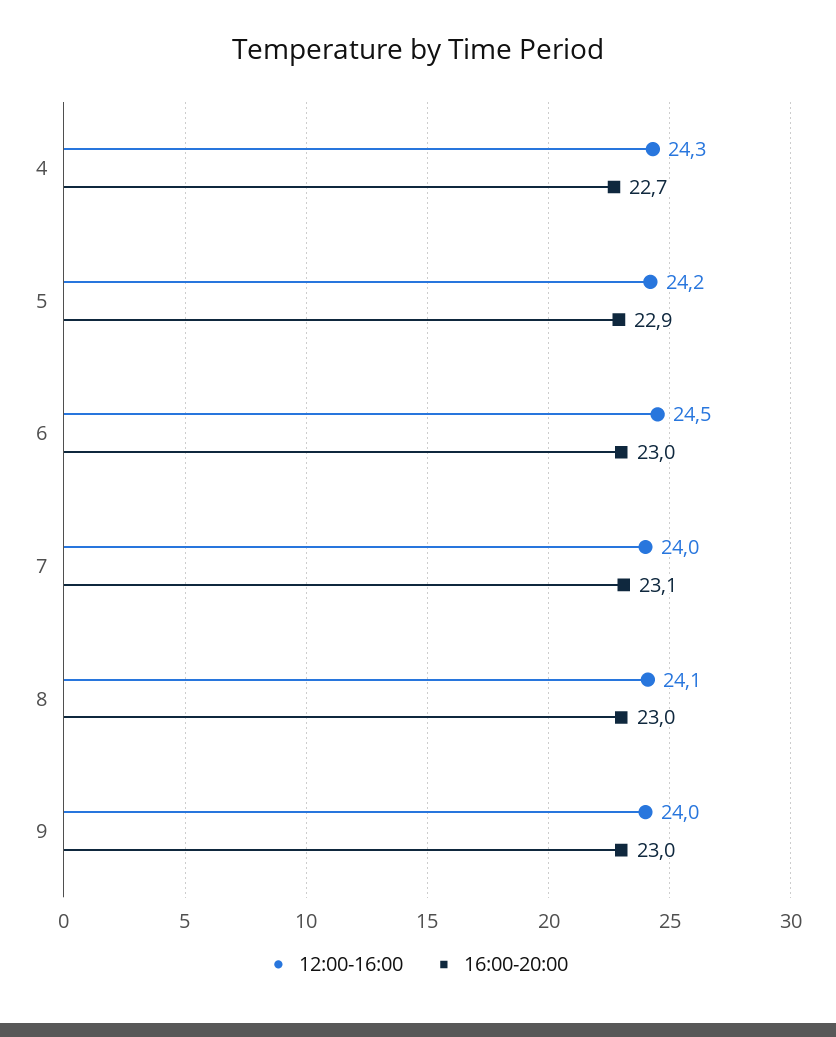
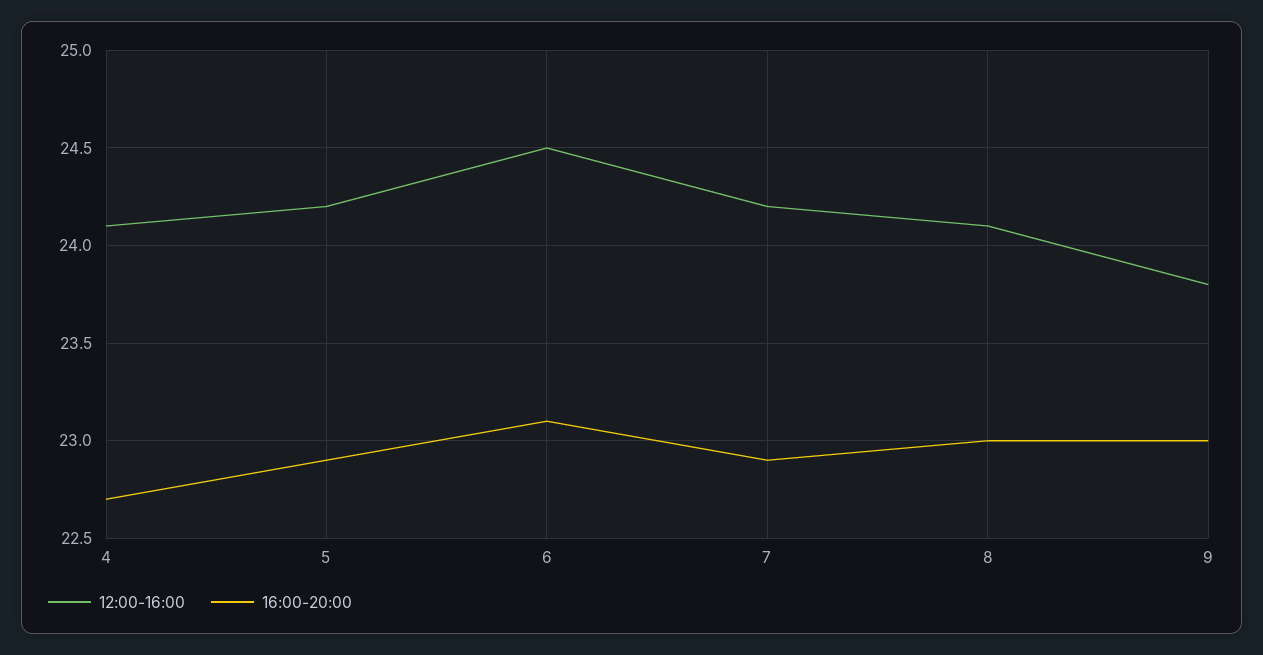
12:00-16:00, 4: 24.3 -> 24.1
16:00-20:00, 6: 23 -> 23.1
12:00-16:00, 7: 24 -> 24.2
16:00-20:00, 7: 23.1 -> 22.9
12:00-16:00, 9: 24 -> 23.8

